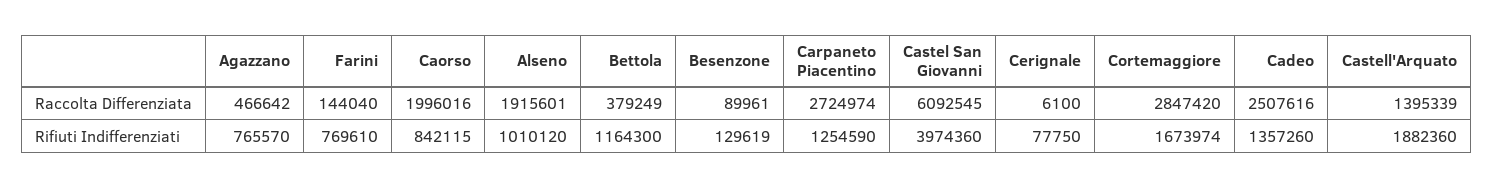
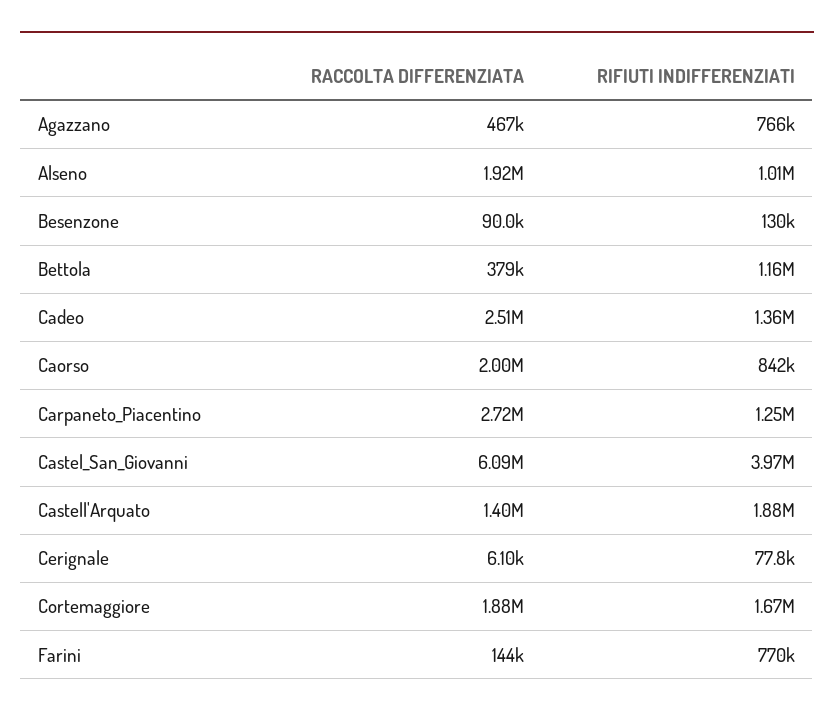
Cortemaggiore, Raccolta Differenziata: 2847420 -> 1880000

